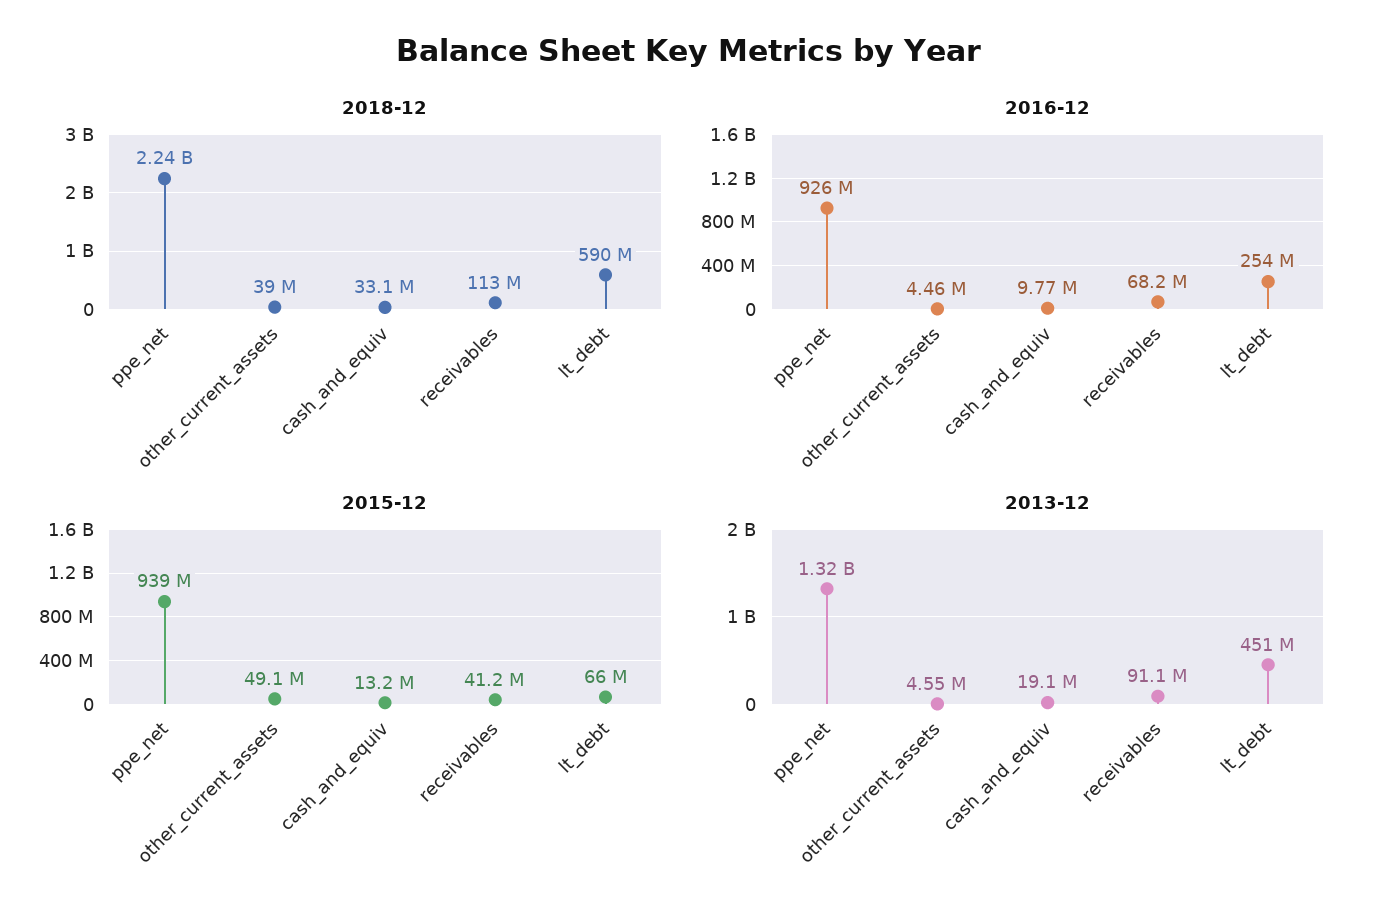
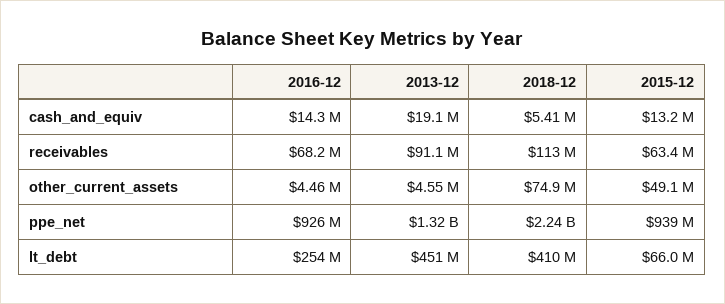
2018-12, other_current_assets: 39000000 -> 74900000
2018-12, cash_and_equiv: 33100000 -> 5410000
2018-12, lt_debt: 590000000 -> 410000000
2016-12, cash_and_equiv: 9770000 -> 14300000
2015-12, receivables: 41200000 -> 63400000

